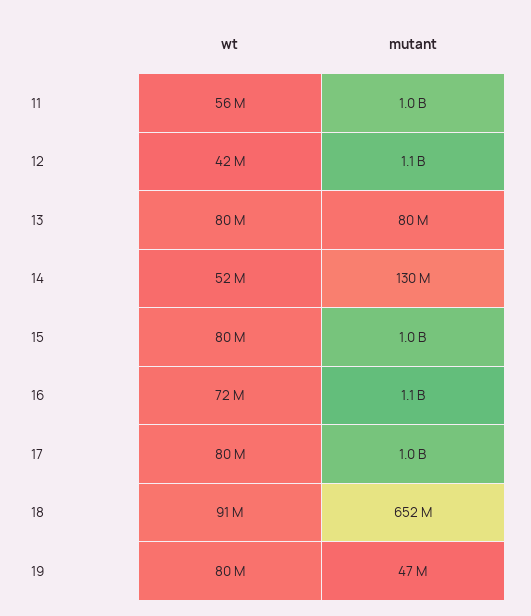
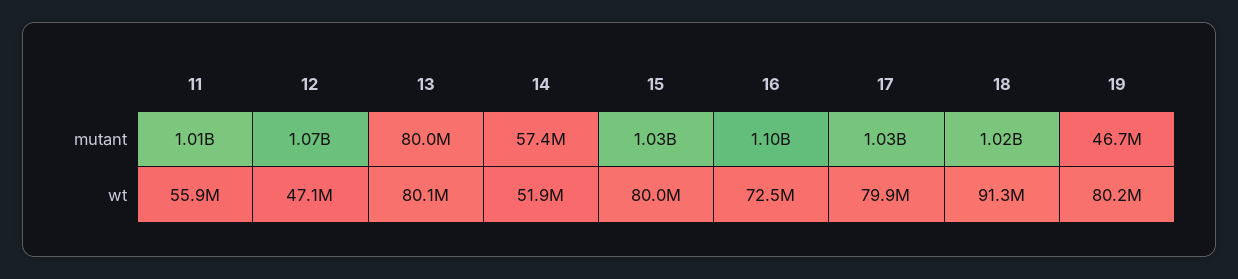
wt, 12: 42000000 -> 47100000
mutant, 14: 130000000 -> 57400000
mutant, 18: 652000000 -> 1020000000

